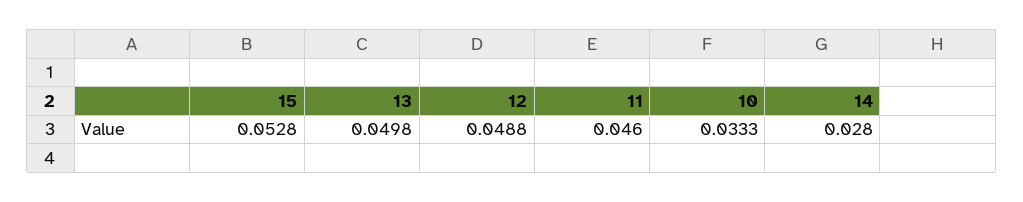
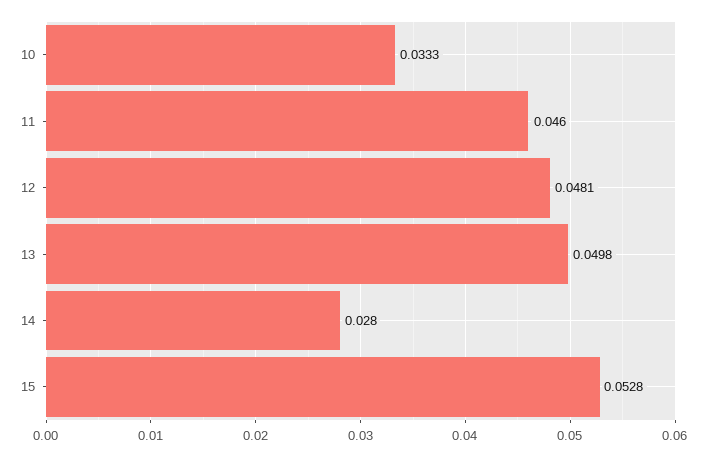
12: 0.0488 -> 0.0481

